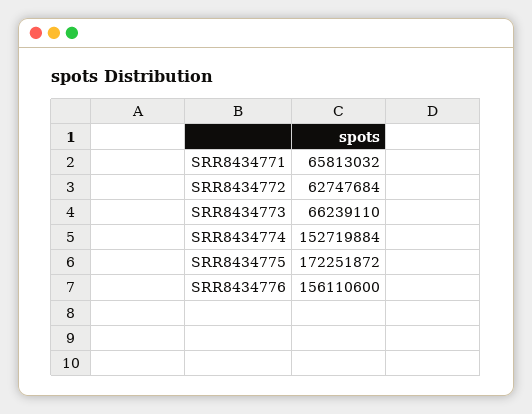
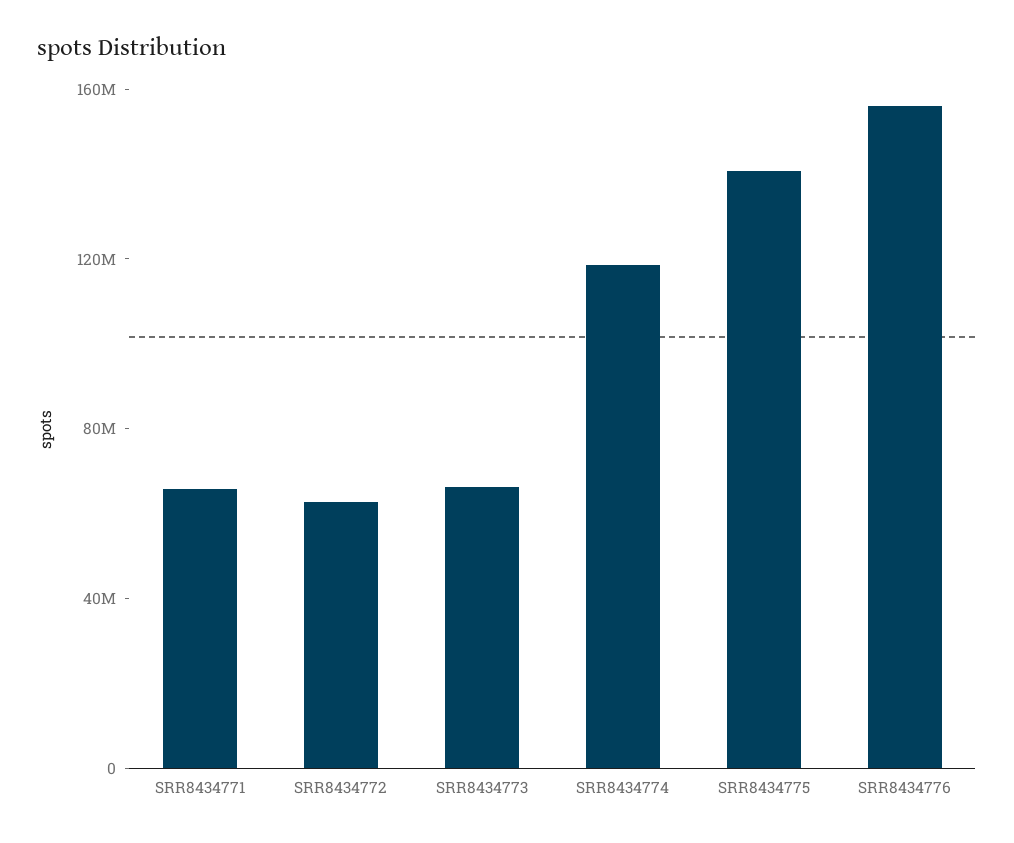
SRR8434774: 152719884 -> 120000000
SRR8434775: 172251872 -> 140000000

